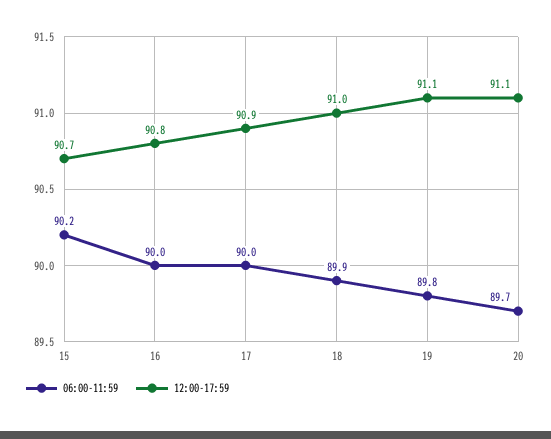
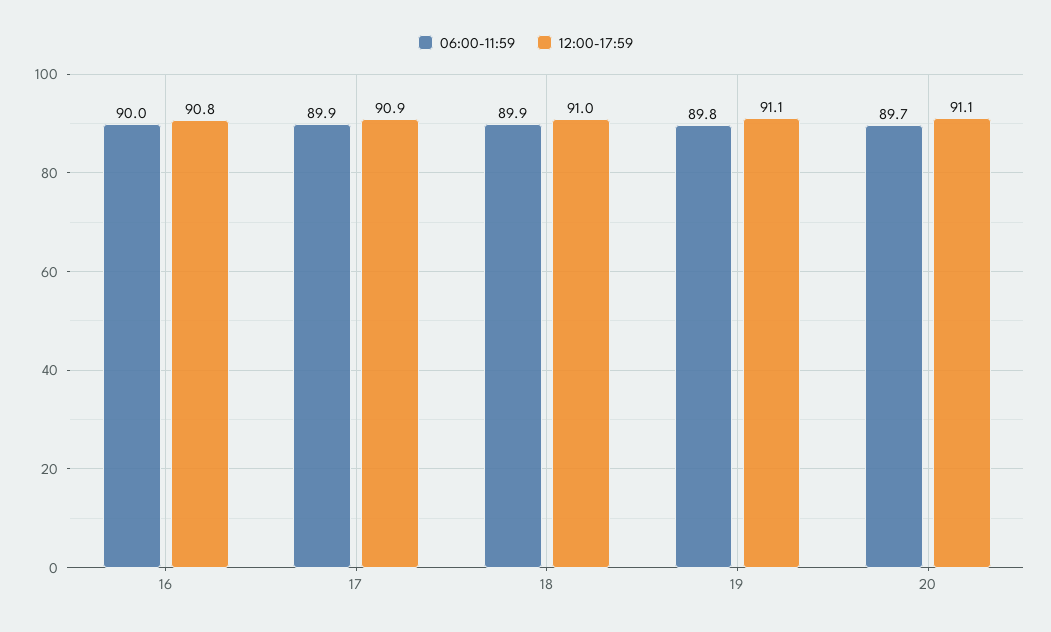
06:00-11:59, 15: 90.2 -> none
12:00-17:59, 15: 90.7 -> none
06:00-11:59, 17: 90 -> 89.9

